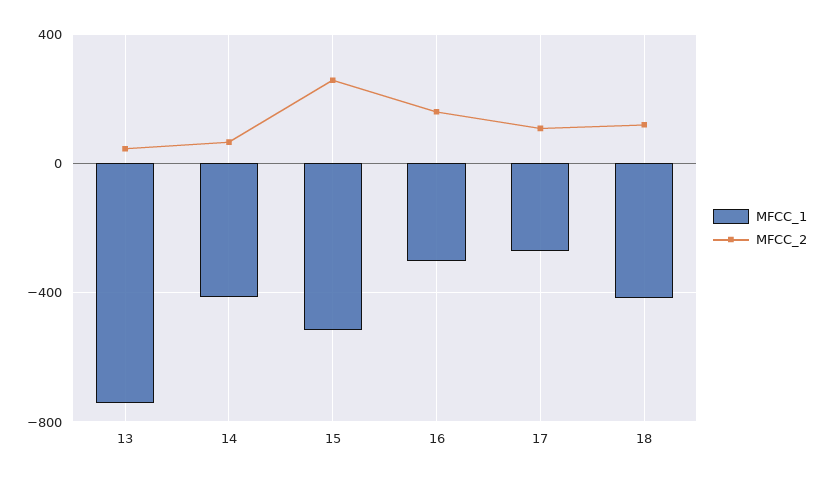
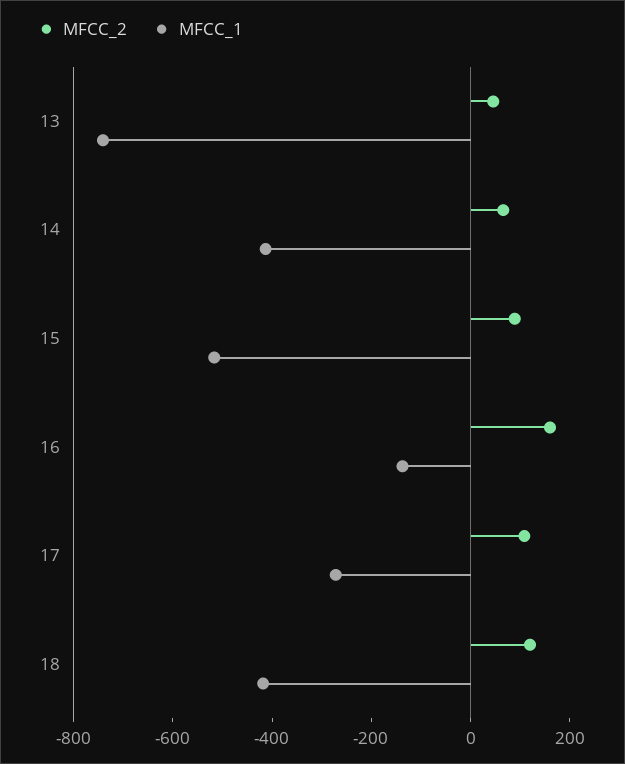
MFCC_2, 15: 250 -> 100
MFCC_1, 16: -300 -> -150

